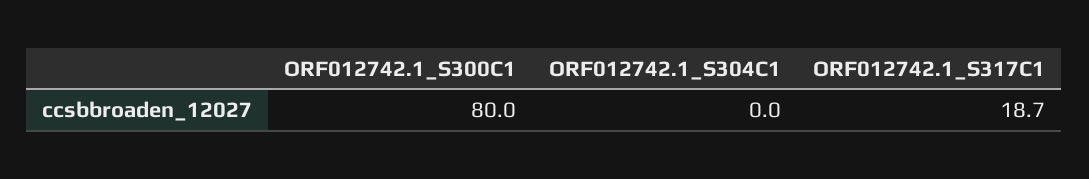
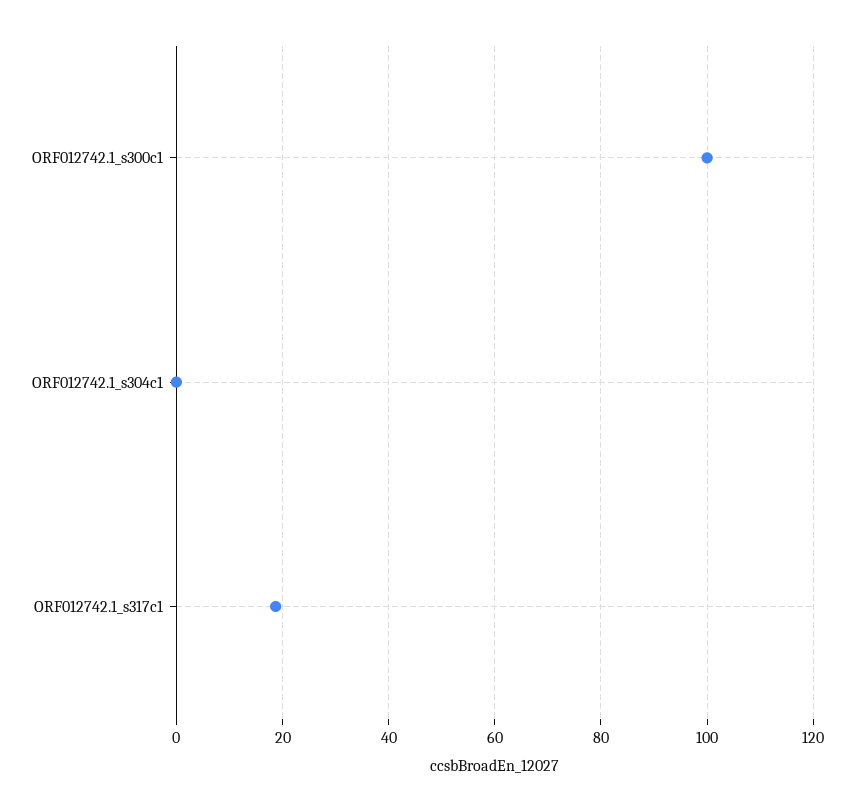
ORF012742.1_S300C1: 80 -> 100

